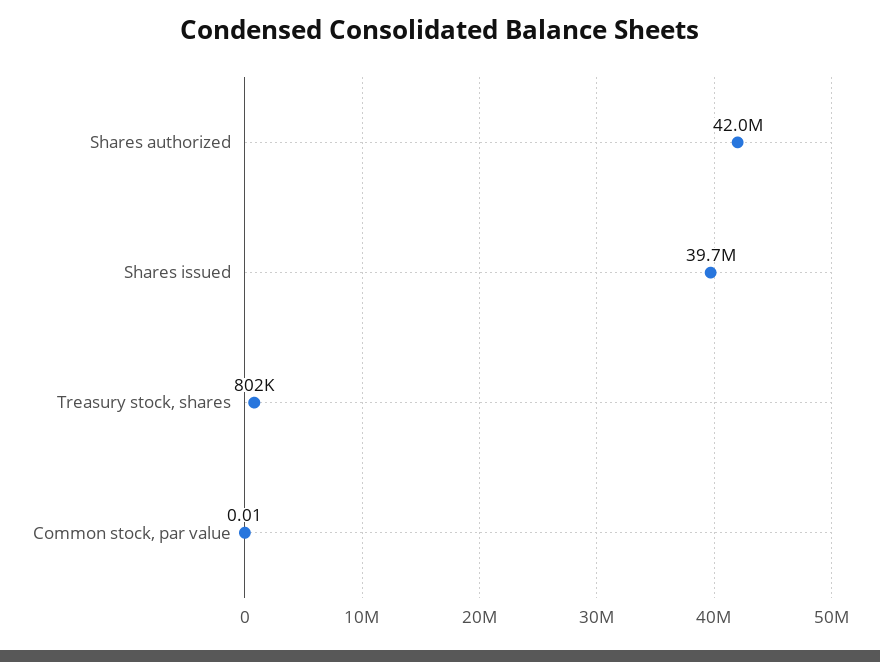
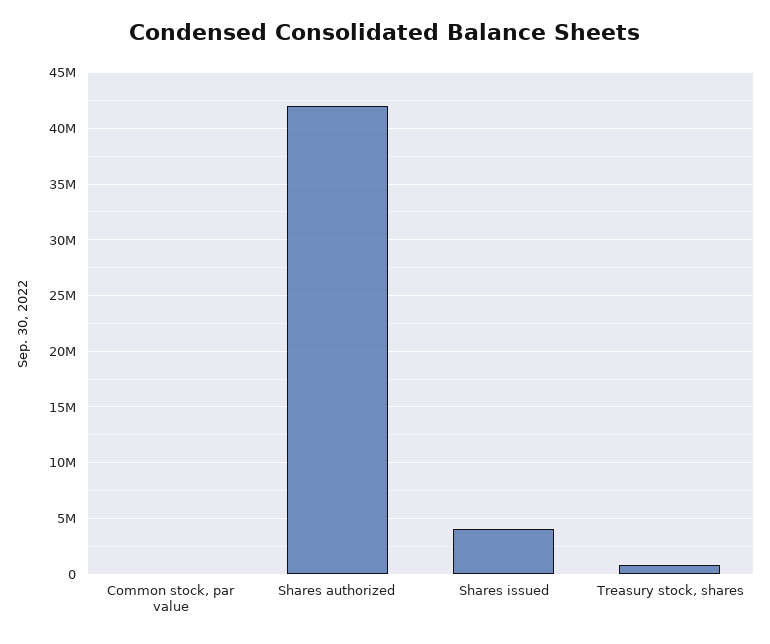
Shares issued: 39700000 -> 4000000

